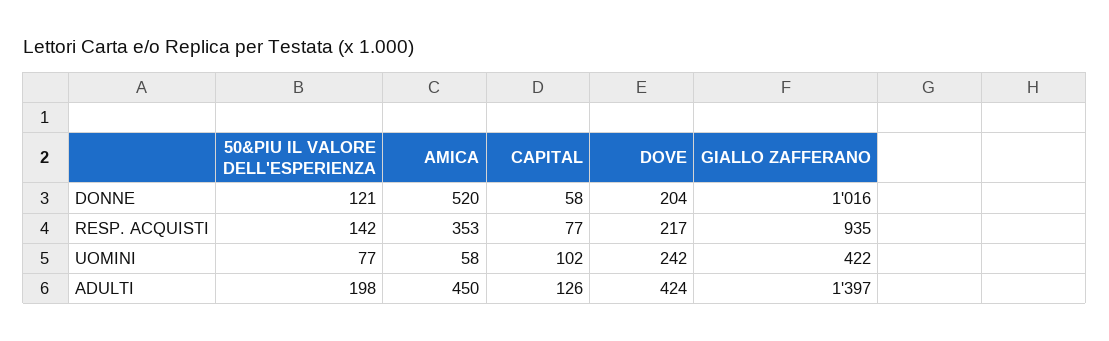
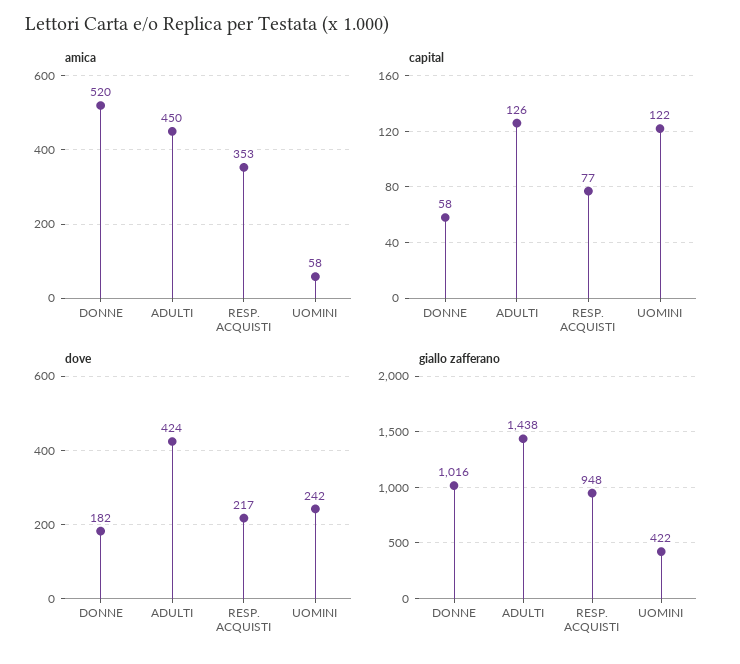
50&PIU IL VALORE DELL'ESPERIENZA, DONNE: 121 -> none
DOVE, DONNE: 204 -> 182
50&PIU IL VALORE DELL'ESPERIENZA, RESP. ACQUISTI: 142 -> none
GIALLO ZAFFERANO, RESP. ACQUISTI: 935 -> 948
50&PIU IL VALORE DELL'ESPERIENZA, UOMINI: 77 -> none
CAPITAL, UOMINI: 102 -> 122
50&PIU IL VALORE DELL'ESPERIENZA, ADULTI: 198 -> none
GIALLO ZAFFERANO, ADULTI: 1397 -> 1438

